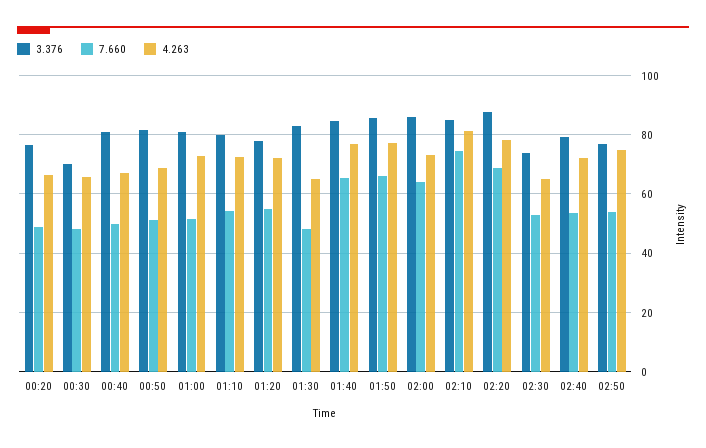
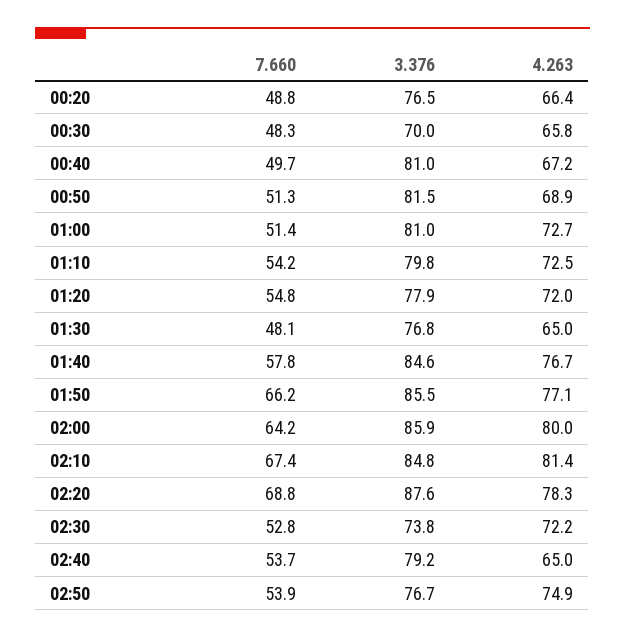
3.376, 01:30: 82.5 -> 76.8
7.660, 01:40: 65 -> 57.8
4.263, 02:00: 72.5 -> 80
7.660, 02:10: 75 -> 67.4
4.263, 02:30: 65 -> 72.2
4.263, 02:40: 72.5 -> 65

